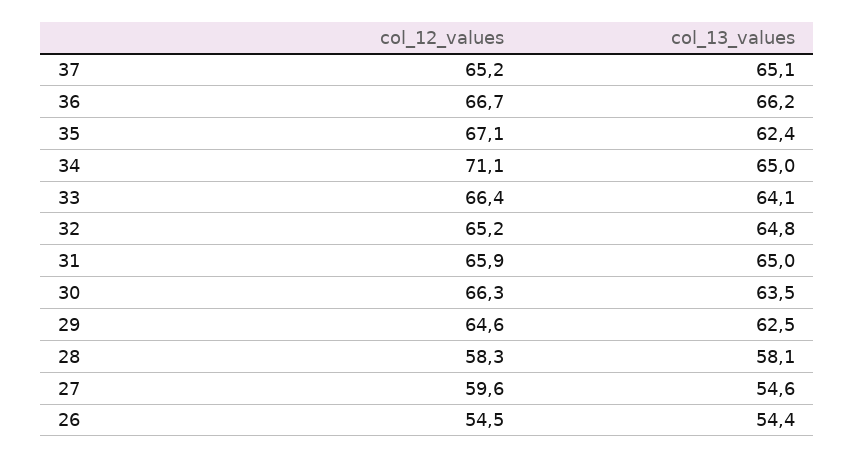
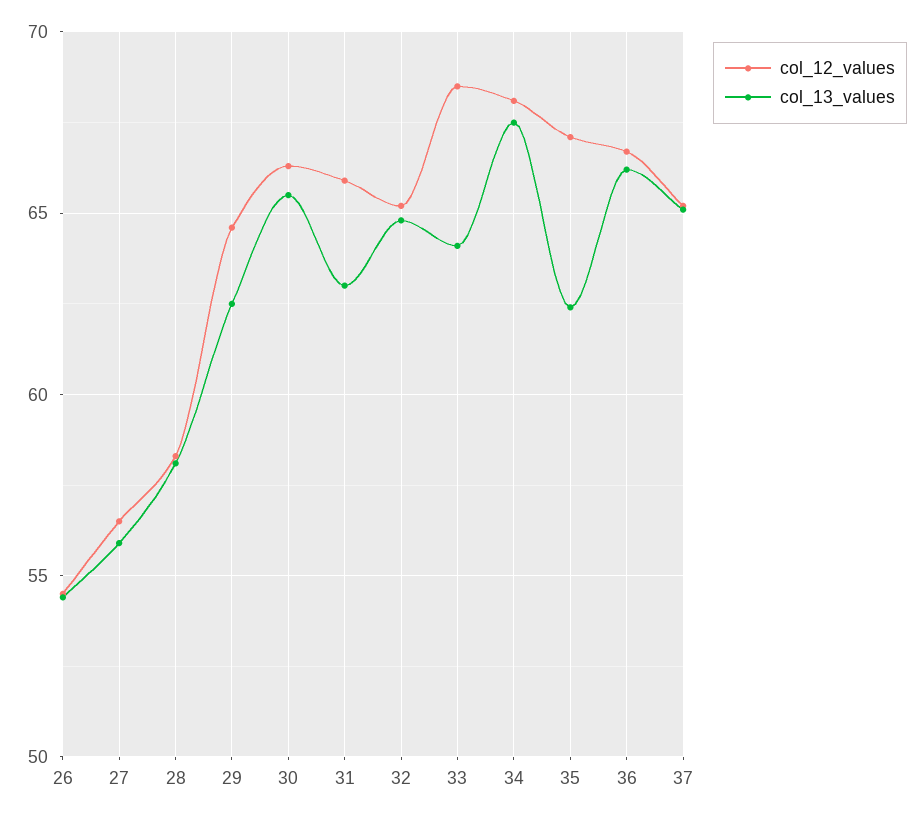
col_12_values, 34: 71.1 -> 68
col_13_values, 34: 65 -> 67.5
col_12_values, 33: 66.4 -> 68.5
col_13_values, 31: 65 -> 63
col_13_values, 30: 63.5 -> 65.5
col_12_values, 27: 59.6 -> 56.5
col_13_values, 27: 54.6 -> 56

